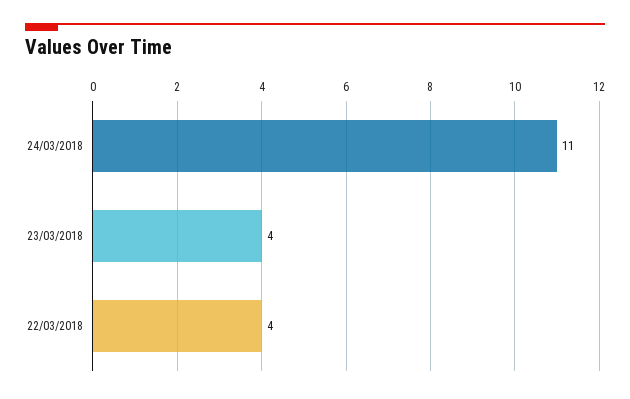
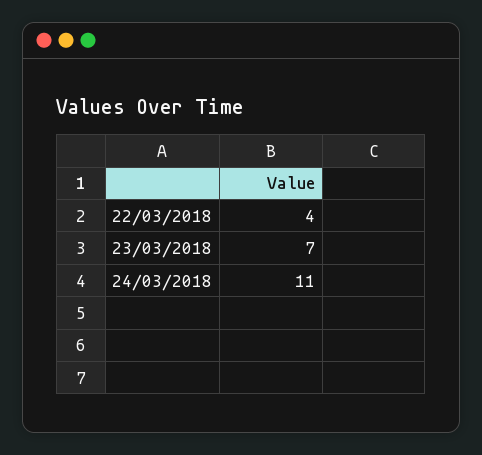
23/03/2018: 4 -> 7

